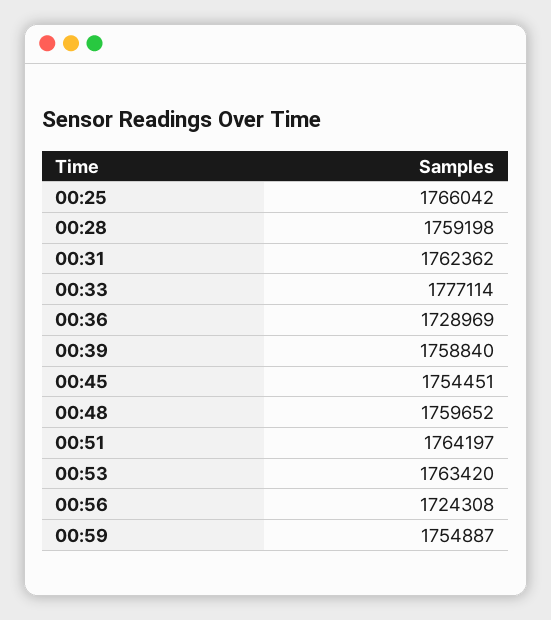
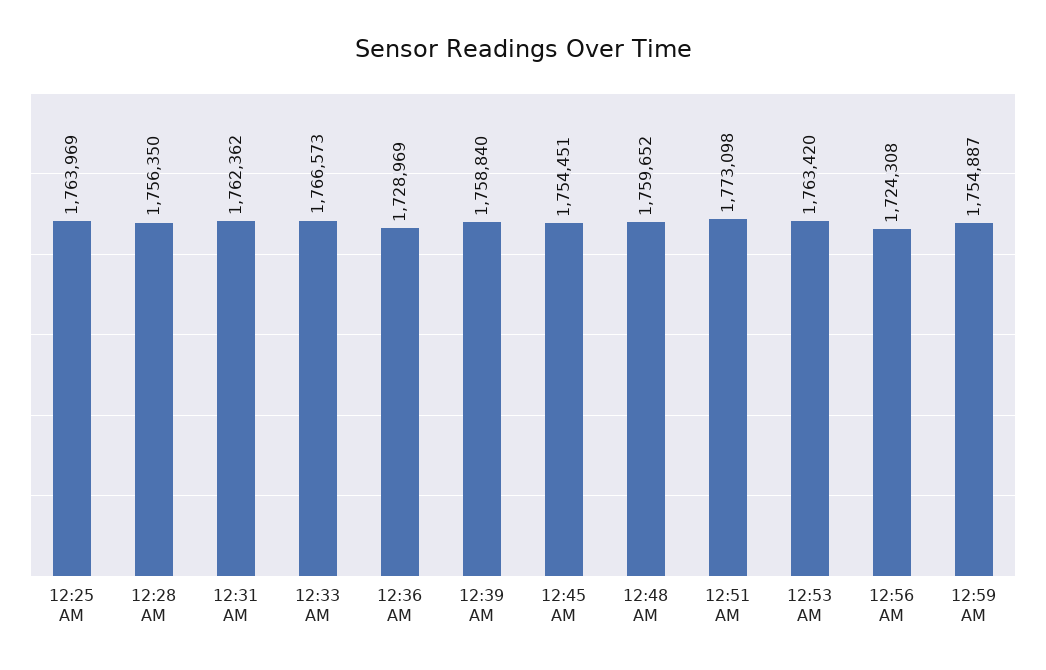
00:25: 1766042 -> 1763969
00:28: 1759198 -> 1756350
00:33: 1777114 -> 1766573
00:51: 1764197 -> 1773098

